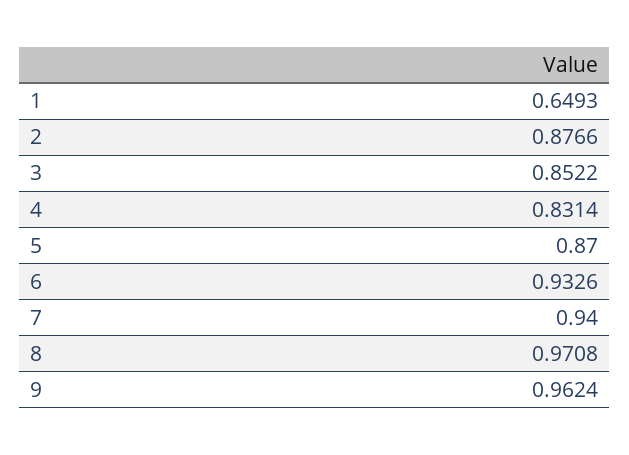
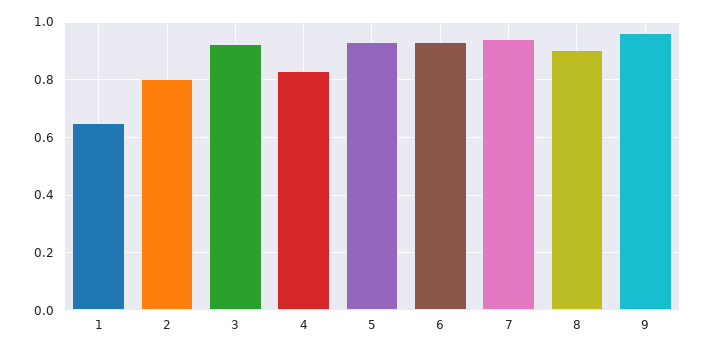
2: 0.8766 -> 0.8
3: 0.8522 -> 0.925
5: 0.87 -> 0.925
8: 0.9708 -> 0.9

